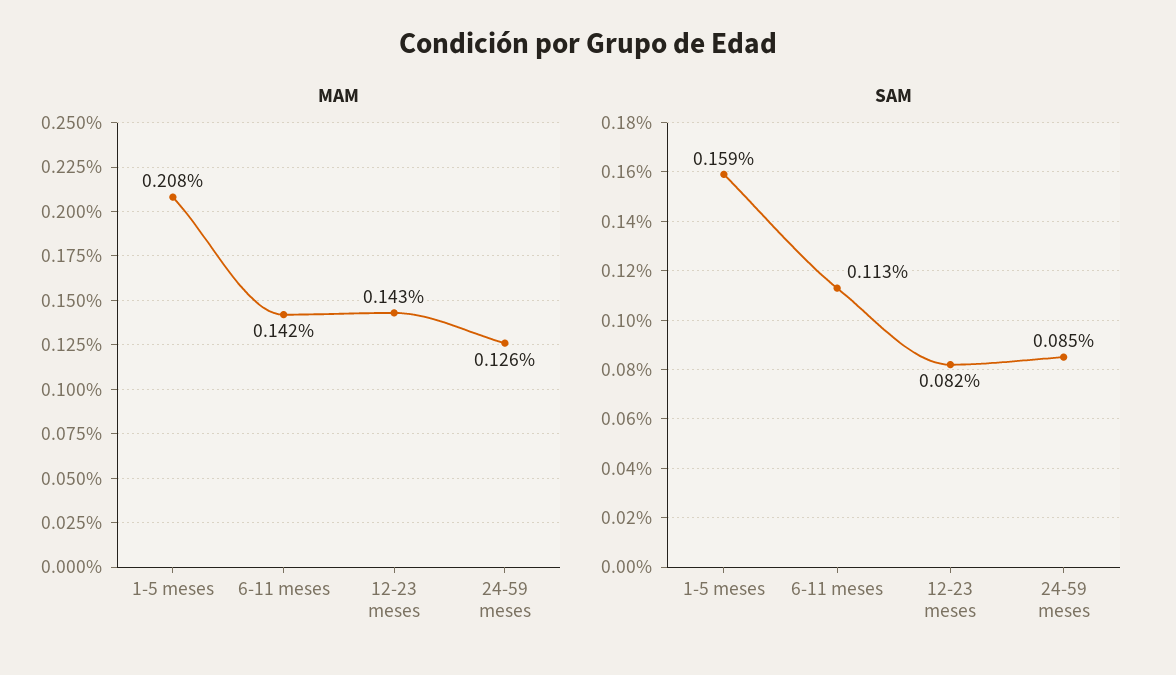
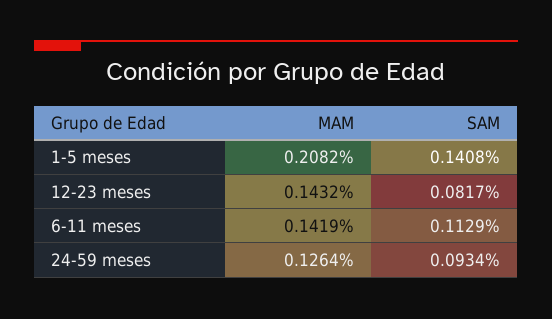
SAM, 1-5 meses: 0.159 -> 0.1408
SAM, 24-59 meses: 0.085 -> 0.0934

